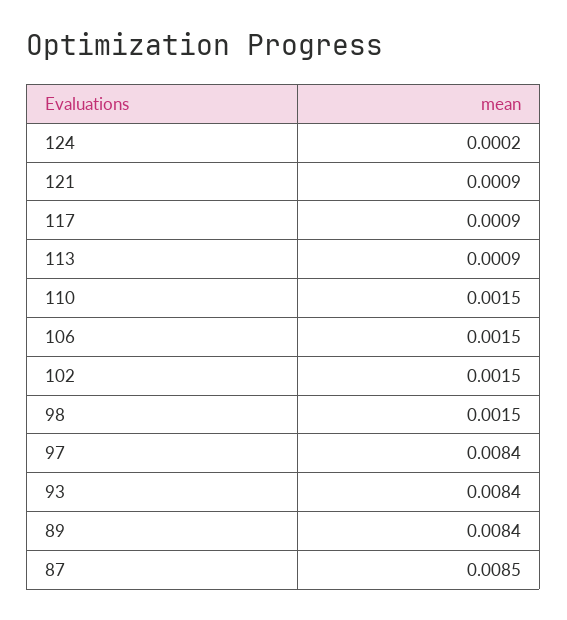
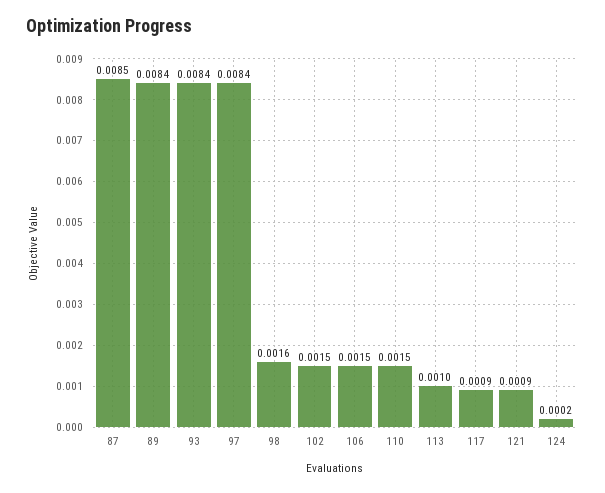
113: 0.0009 -> 0.001
98: 0.0015 -> 0.0016

